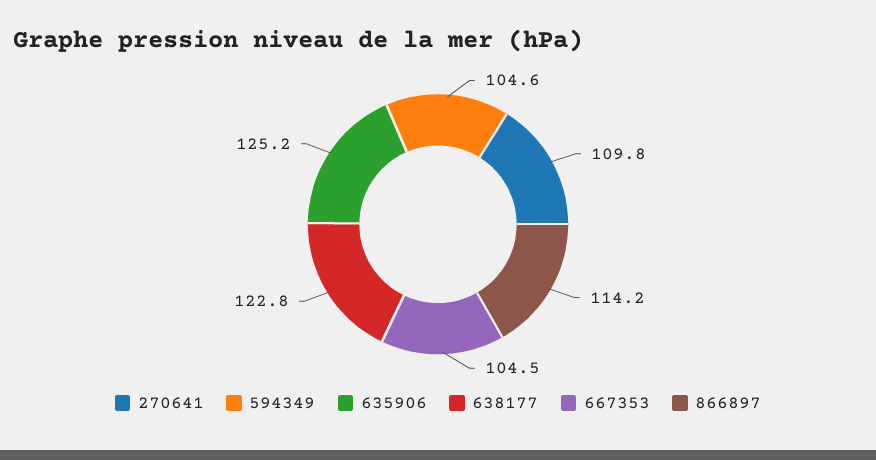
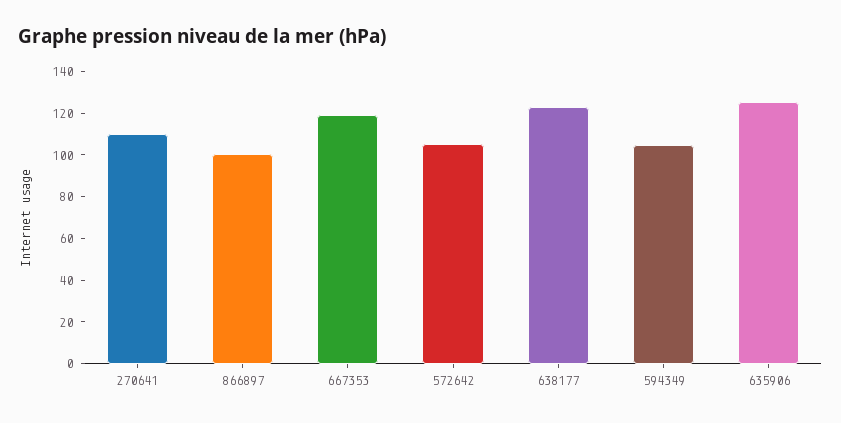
667353: 104.5 -> 120
866897: 114.2 -> 100
572642: none -> 105

